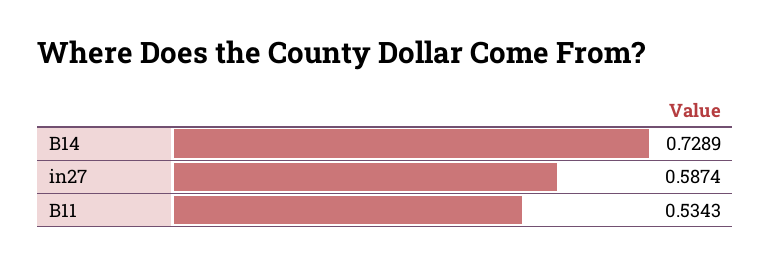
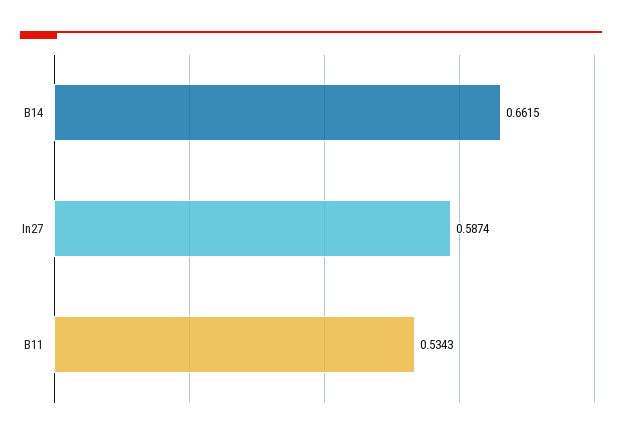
B14: 0.7289 -> 0.6615

